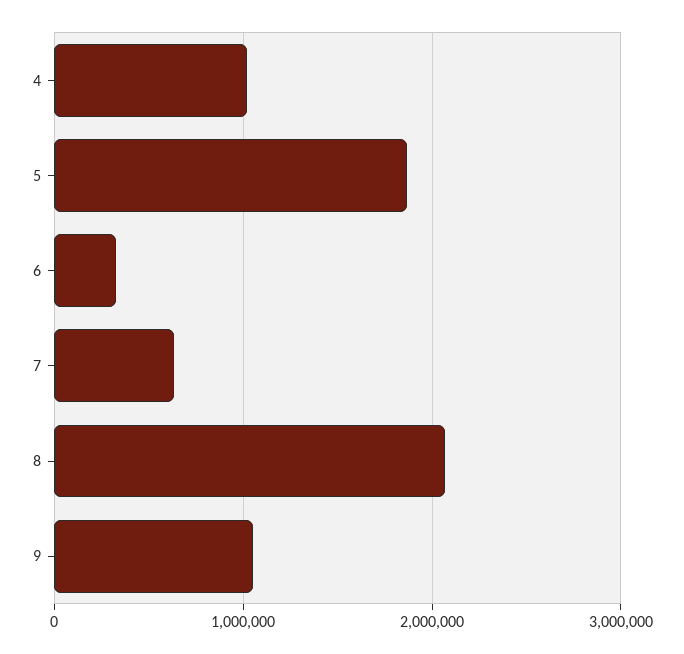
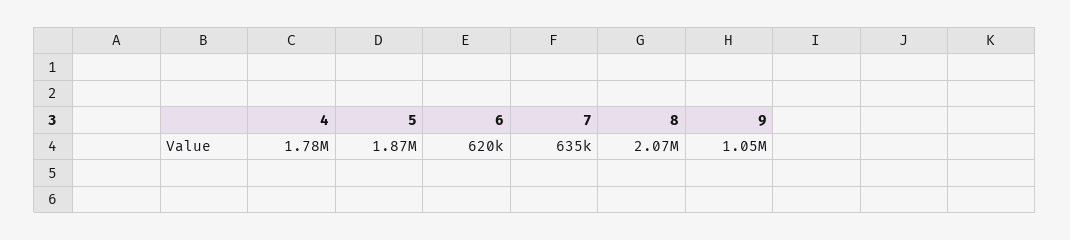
4: 1000000 -> 1780000
6: 300000 -> 620000

